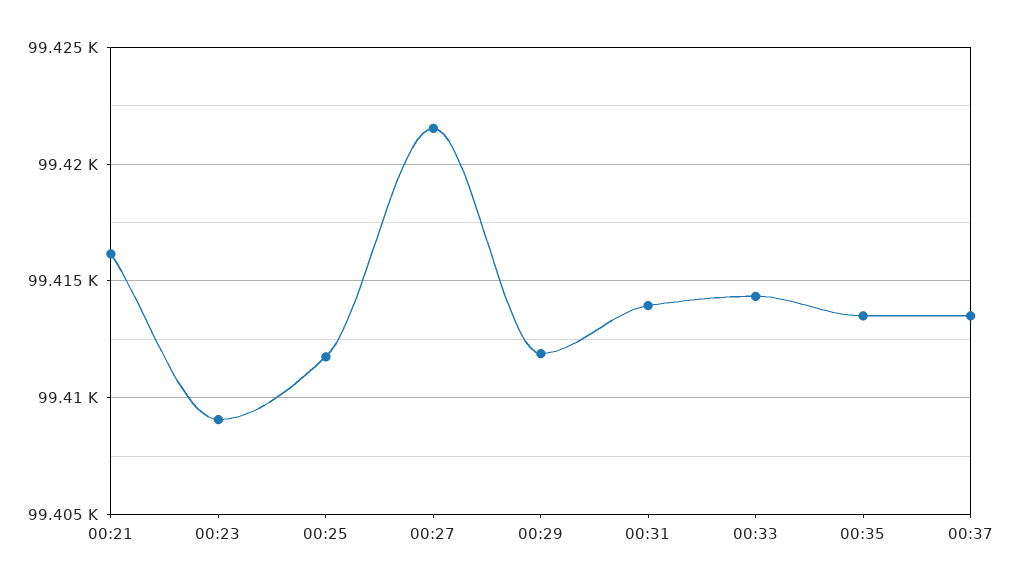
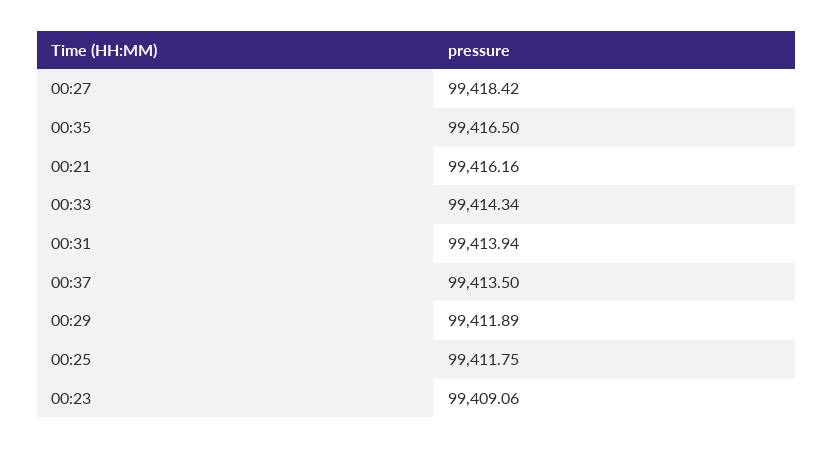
00:27: 99421.5 -> 99418.42
00:35: 99413.5 -> 99416.5

